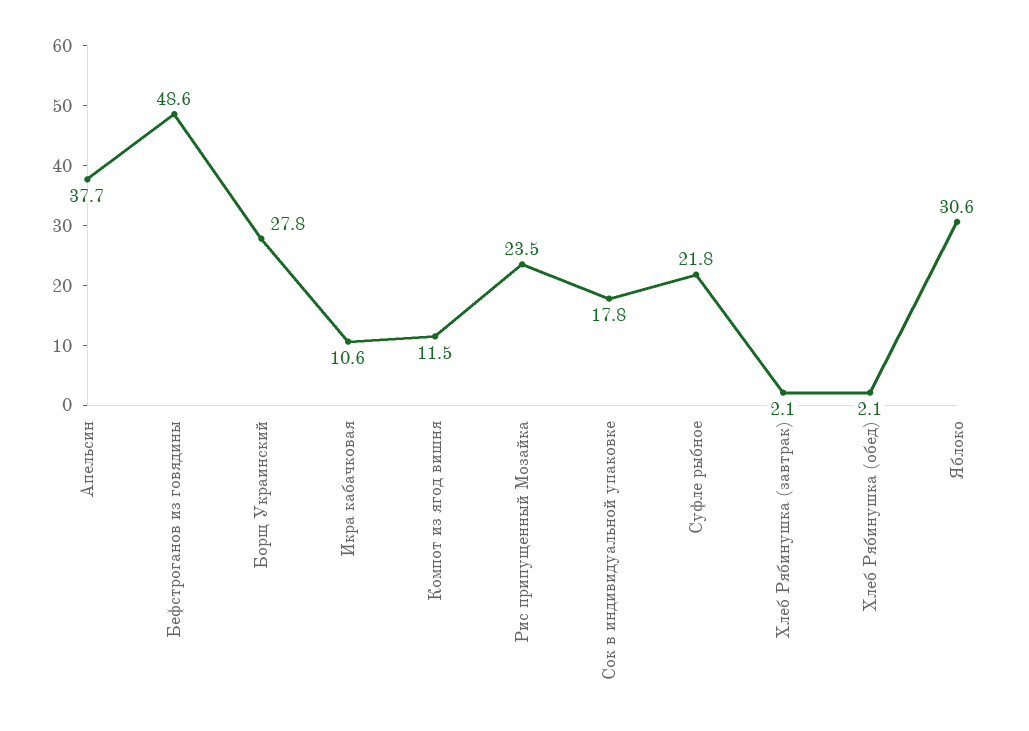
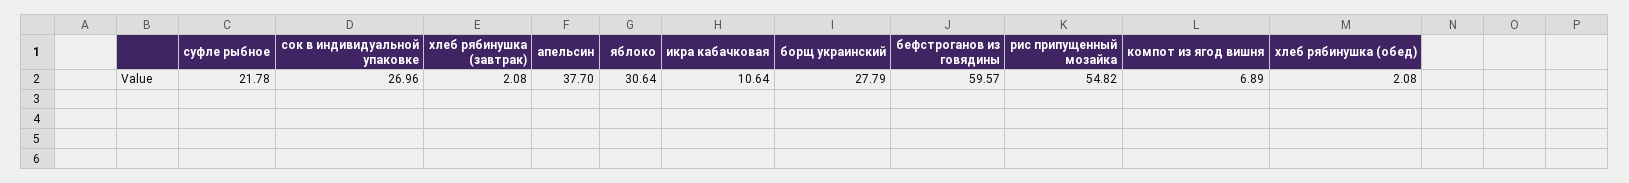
Бефстроганов из говядины: 48.6 -> 59.57
Компот из ягод вишня: 11.5 -> 6.89
Рис припущенный Мозайка: 23.5 -> 54.82
Сок в индивидуальной упаковке: 17.8 -> 26.96

